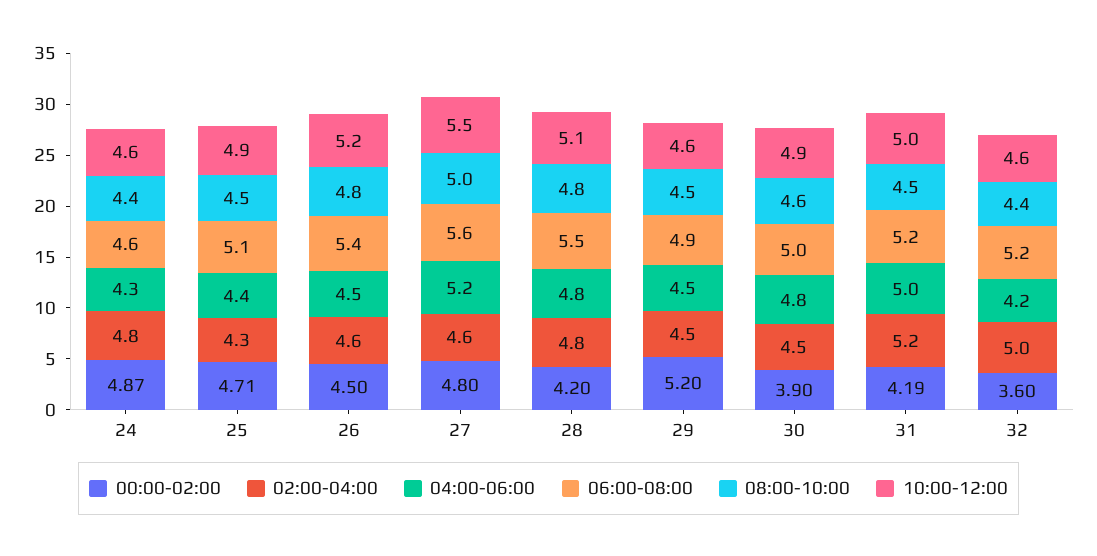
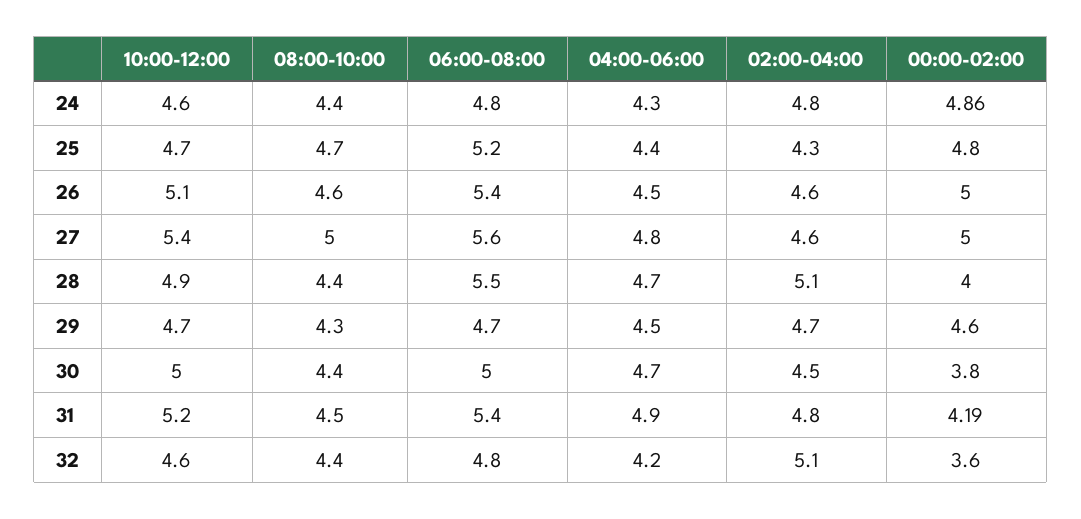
00:00-02:00, 24: 4.87 -> 4.86
06:00-08:00, 24: 4.6 -> 4.8
00:00-02:00, 25: 4.71 -> 4.8
06:00-08:00, 25: 5.1 -> 5.2
08:00-10:00, 25: 4.5 -> 4.7
10:00-12:00, 25: 4.9 -> 4.7
00:00-02:00, 26: 4.5 -> 5
08:00-10:00, 26: 4.8 -> 4.6
10:00-12:00, 26: 5.2 -> 5.1
00:00-02:00, 27: 4.8 -> 5
04:00-06:00, 27: 5.2 -> 4.8
10:00-12:00, 27: 5.5 -> 5.4
00:00-02:00, 28: 4.2 -> 4
02:00-04:00, 28: 4.8 -> 5.1
04:00-06:00, 28: 4.8 -> 4.7
08:00-10:00, 28: 4.8 -> 4.4
10:00-12:00, 28: 5.1 -> 4.9
00:00-02:00, 29: 5.2 -> 4.6
02:00-04:00, 29: 4.5 -> 4.7
06:00-08:00, 29: 4.9 -> 4.7
08:00-10:00, 29: 4.5 -> 4.3
10:00-12:00, 29: 4.6 -> 4.7
00:00-02:00, 30: 3.9 -> 3.8
04:00-06:00, 30: 4.8 -> 4.7
08:00-10:00, 30: 4.6 -> 4.4
10:00-12:00, 30: 4.9 -> 5
02:00-04:00, 31: 5.2 -> 4.8
04:00-06:00, 31: 5 -> 4.9
06:00-08:00, 31: 5.2 -> 5.4
10:00-12:00, 31: 5 -> 5.2
02:00-04:00, 32: 5 -> 5.1
06:00-08:00, 32: 5.2 -> 4.8

